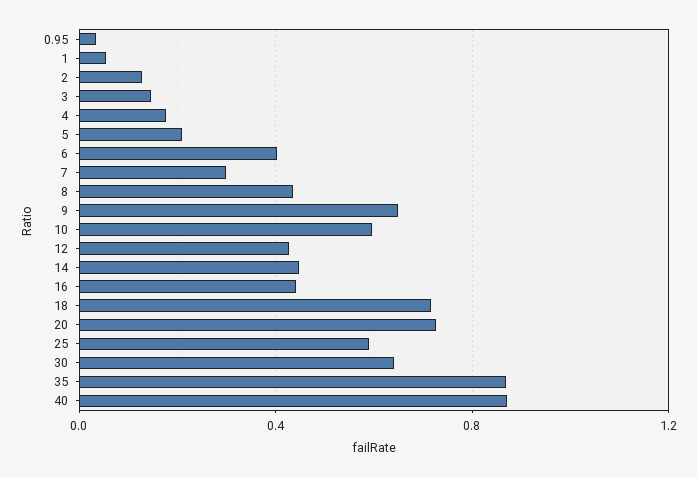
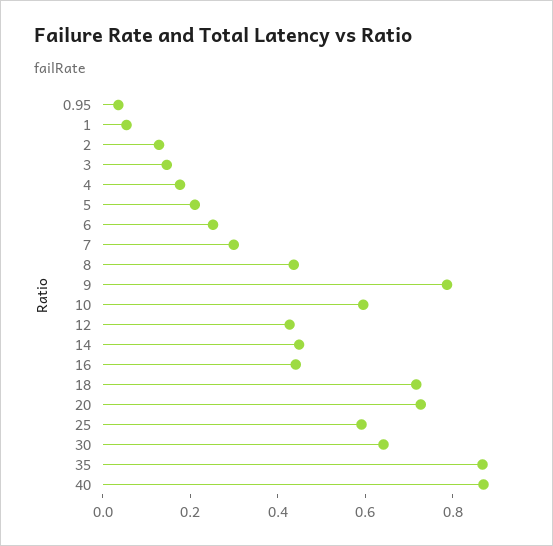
6: 0.4 -> 0.25
9: 0.65 -> 0.8

